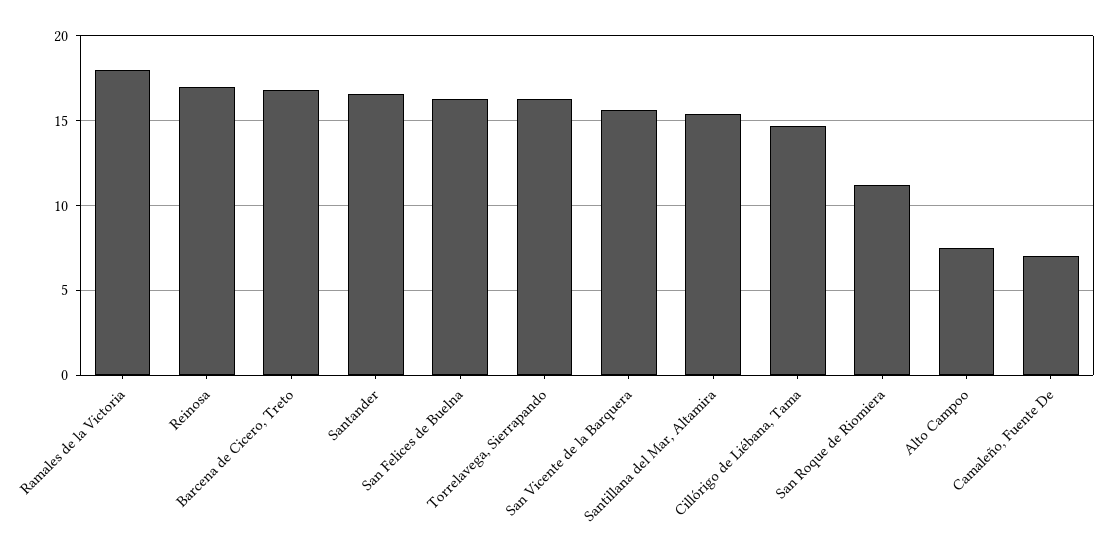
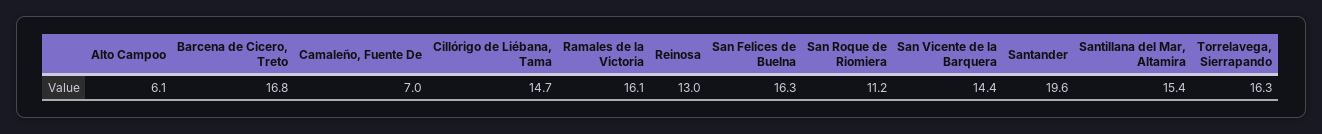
Ramales de la Victoria: 18 -> 16.1
Reinosa: 17 -> 13
Santander: 16.5 -> 19.6
San Vicente de la Barquera: 15.5 -> 14.4
Alto Campoo: 7.5 -> 6.1

